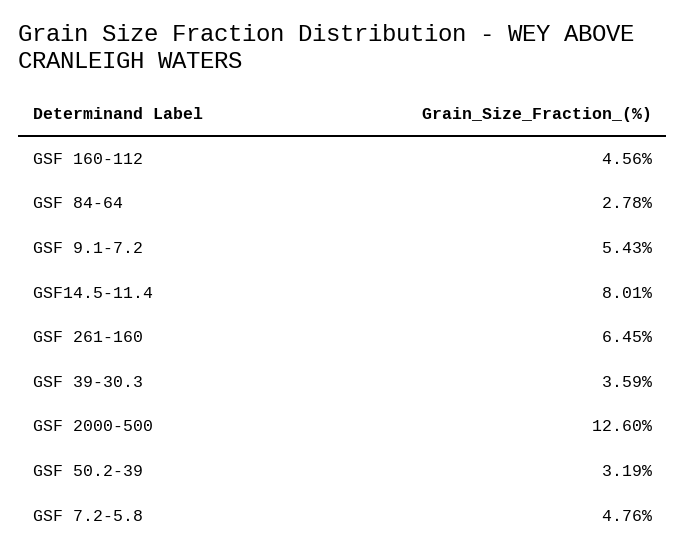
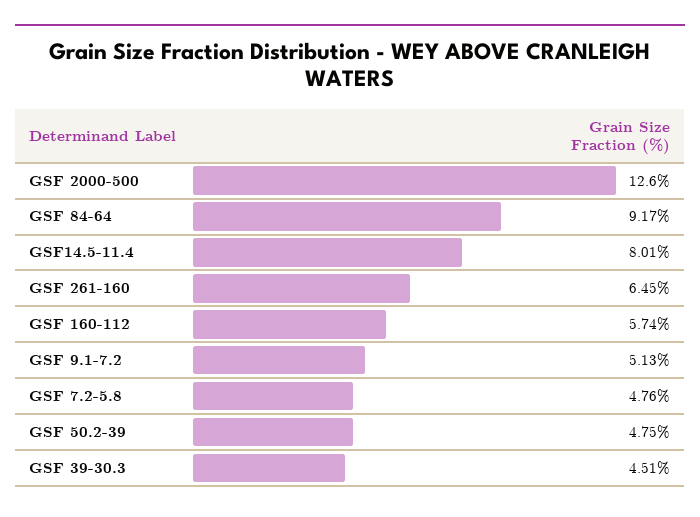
GSF 160-112: 4.56 -> 5.74
GSF 84-64: 2.78 -> 9.17
GSF 9.1-7.2: 5.43 -> 5.13
GSF 39-30.3: 3.59 -> 4.51
GSF 50.2-39: 3.19 -> 4.75

